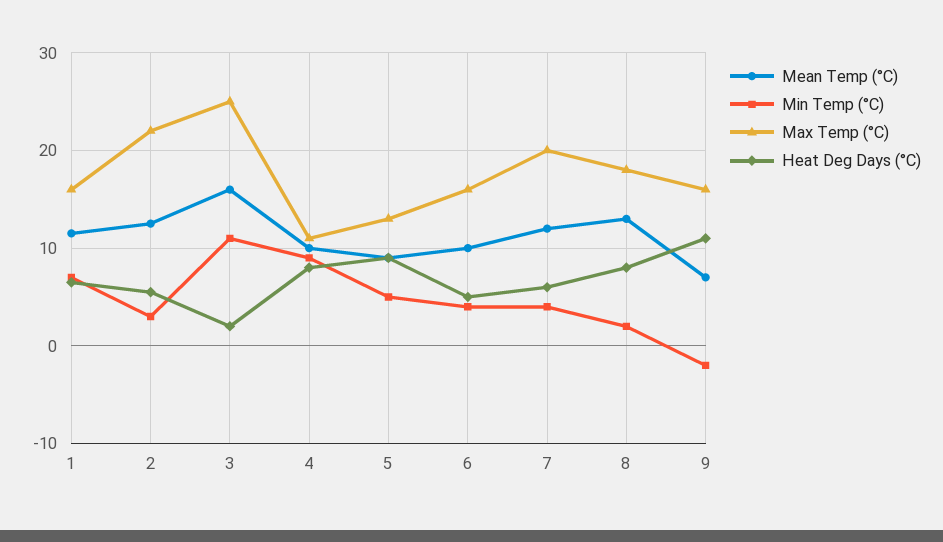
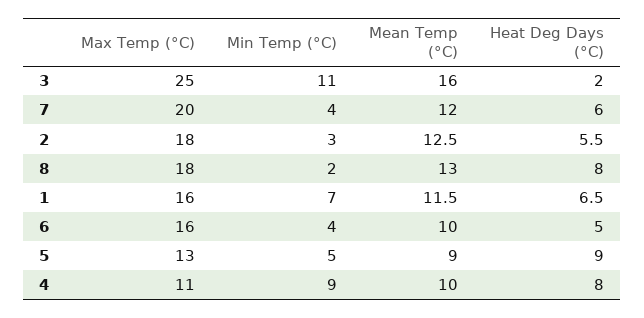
Max Temp (°C), 2: 22 -> 18
Mean Temp (°C), 9: 7 -> none
Min Temp (°C), 9: -2 -> none
Max Temp (°C), 9: 16 -> none
Heat Deg Days (°C), 9: 11 -> none

